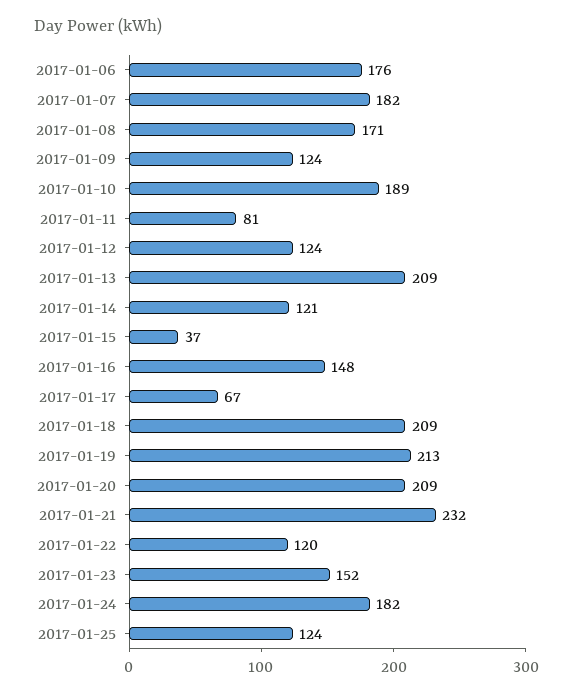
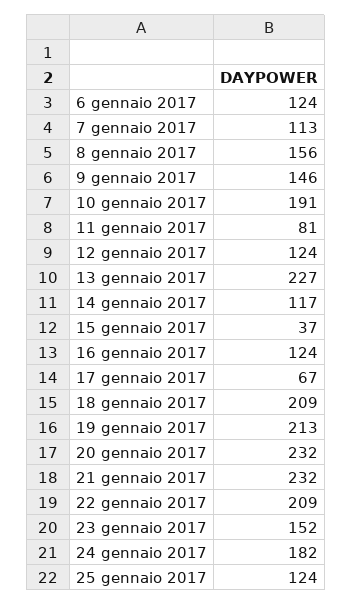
2017-01-06: 176 -> 124
2017-01-07: 182 -> 113
2017-01-08: 171 -> 156
2017-01-09: 124 -> 146
2017-01-10: 189 -> 191
2017-01-13: 209 -> 227
2017-01-14: 121 -> 117
2017-01-16: 148 -> 124
2017-01-20: 209 -> 232
2017-01-22: 120 -> 209

